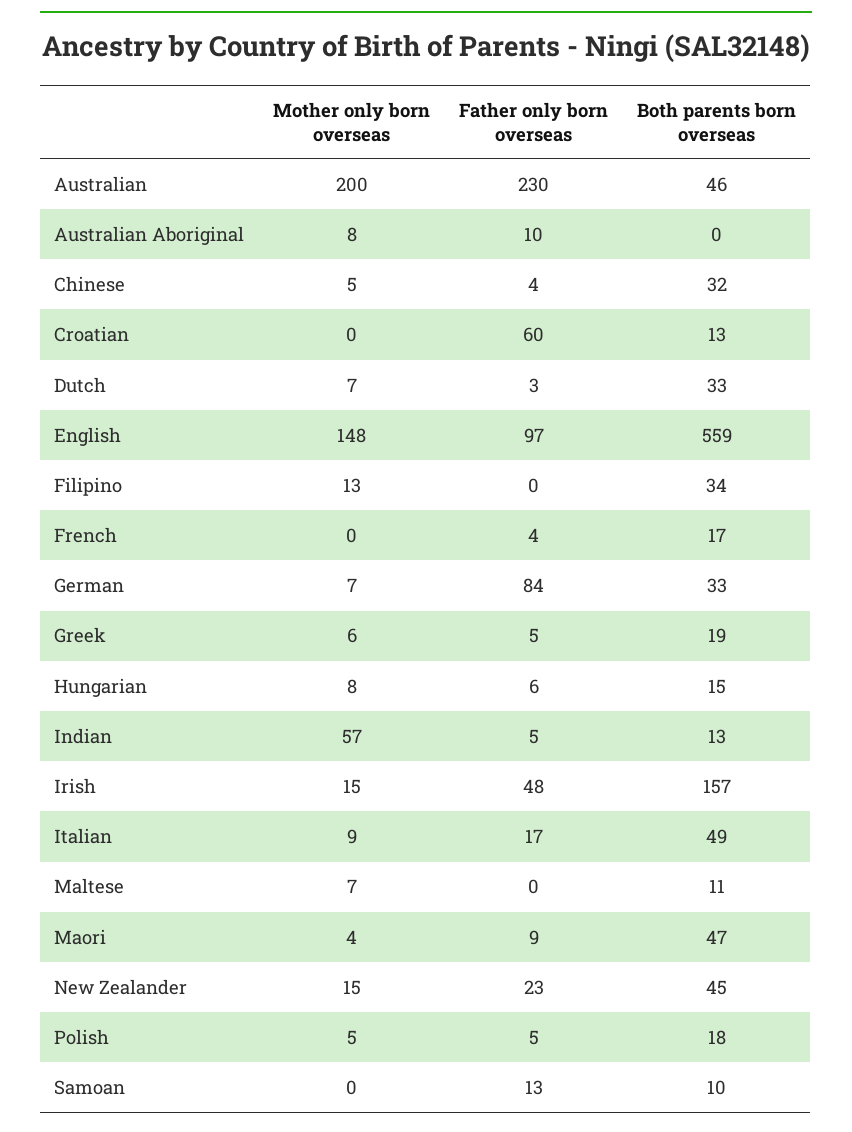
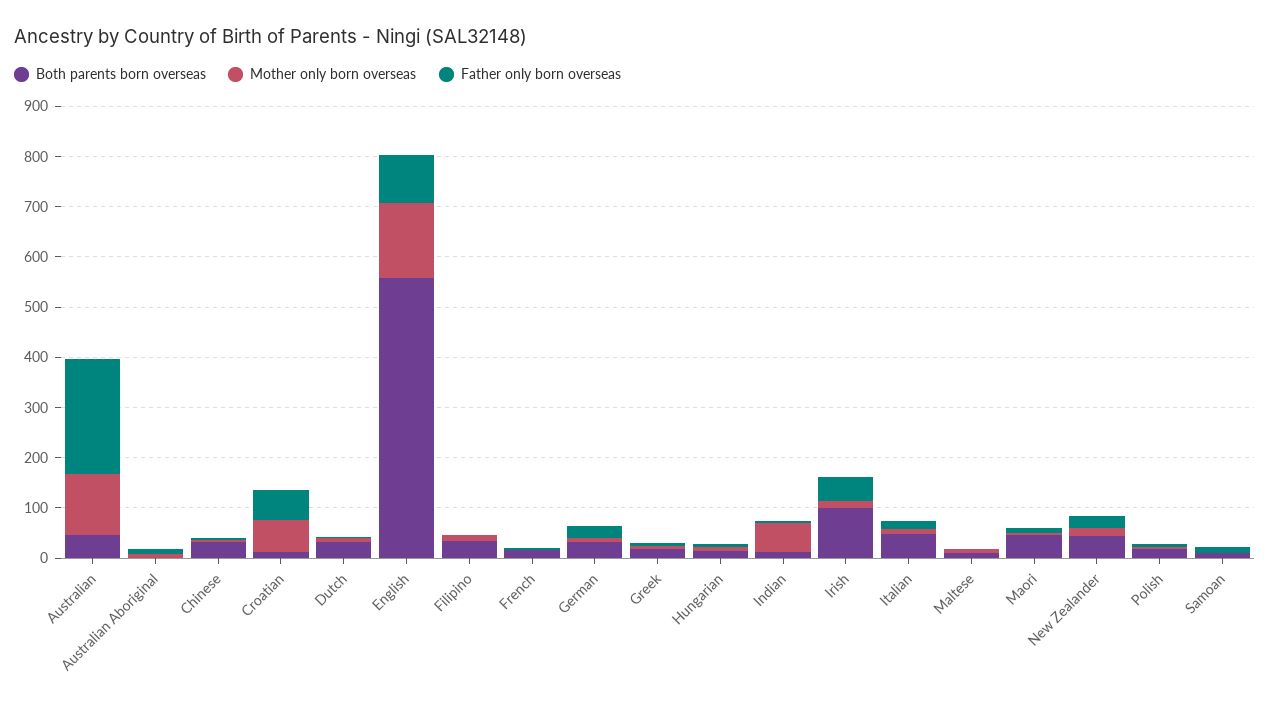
Mother only born overseas, Australian: 200 -> 120
Mother only born overseas, Croatian: 0 -> 60
Father only born overseas, German: 84 -> 20
Both parents born overseas, Irish: 157 -> 100

